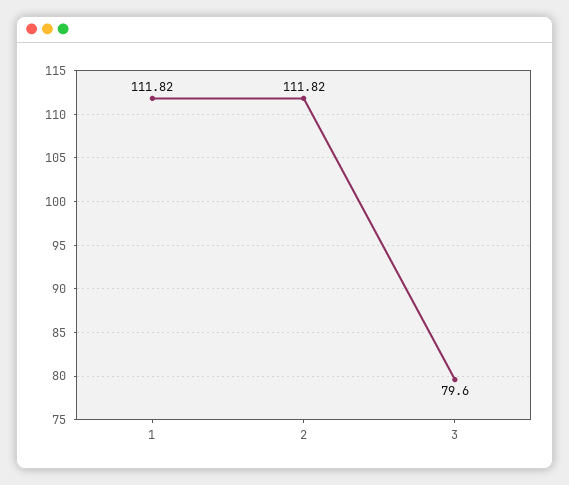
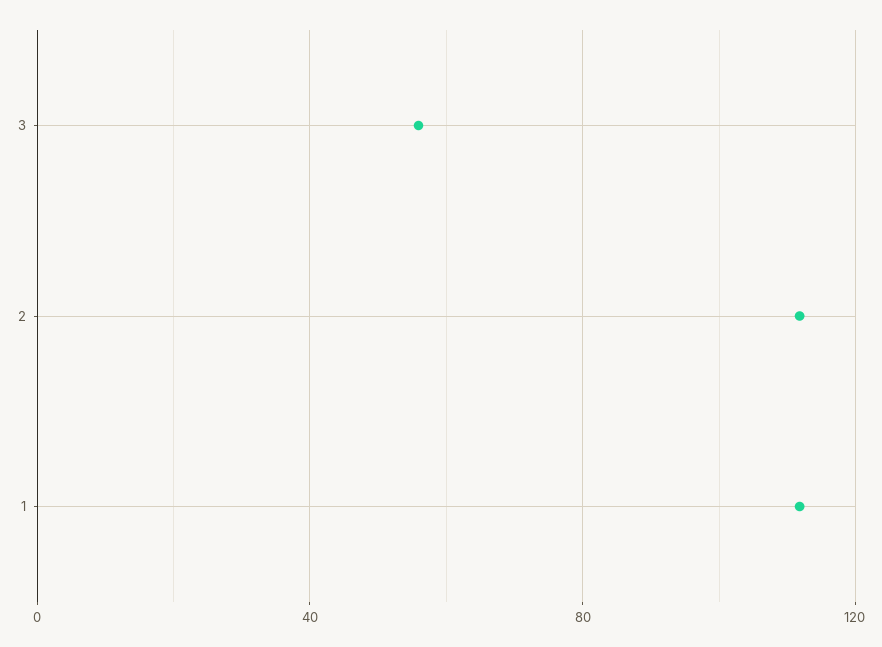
3: 79.6 -> 55

